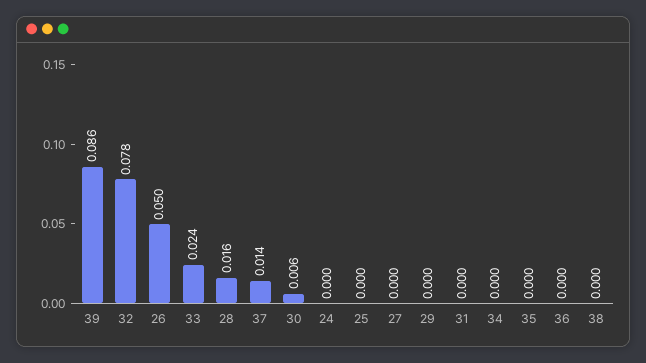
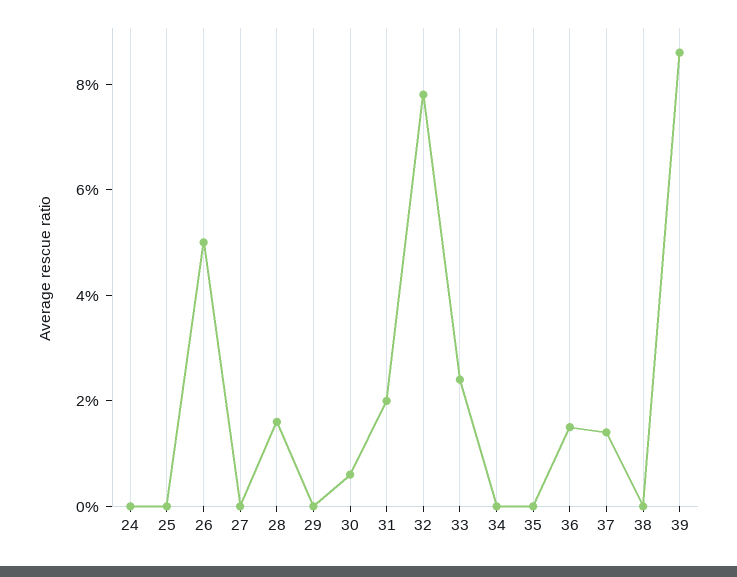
31: 0 -> 0.02
36: 0 -> 0.015

